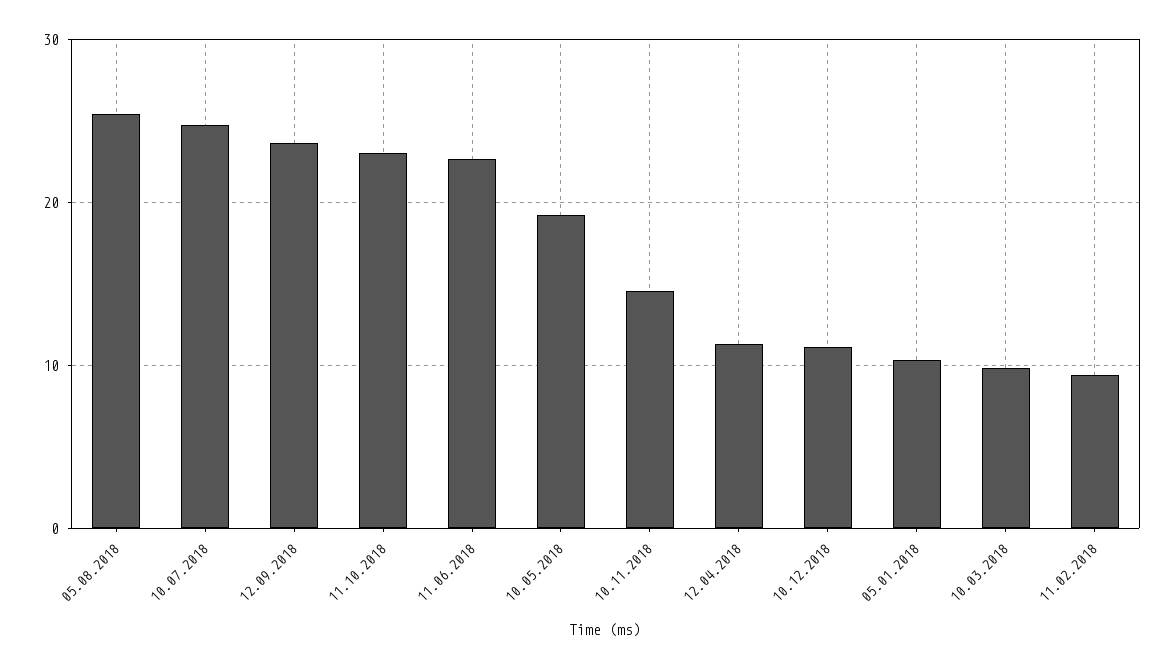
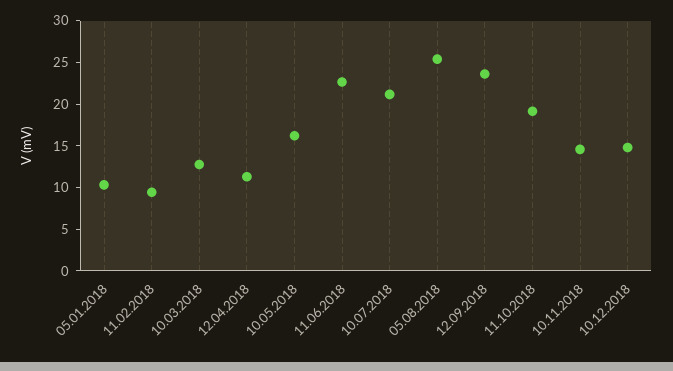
10.07.2018: 25 -> 21
11.10.2018: 23 -> 19
10.05.2018: 19 -> 16
10.12.2018: 11 -> 15
10.03.2018: 10 -> 13

